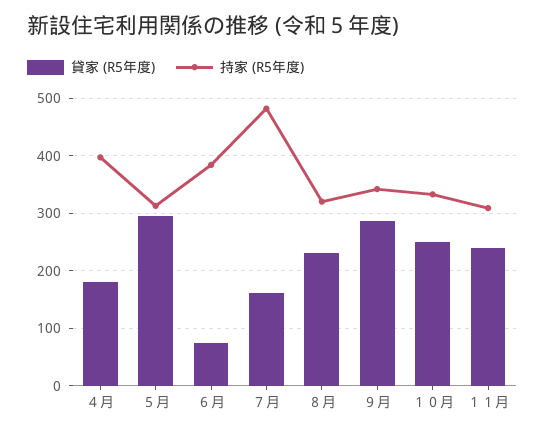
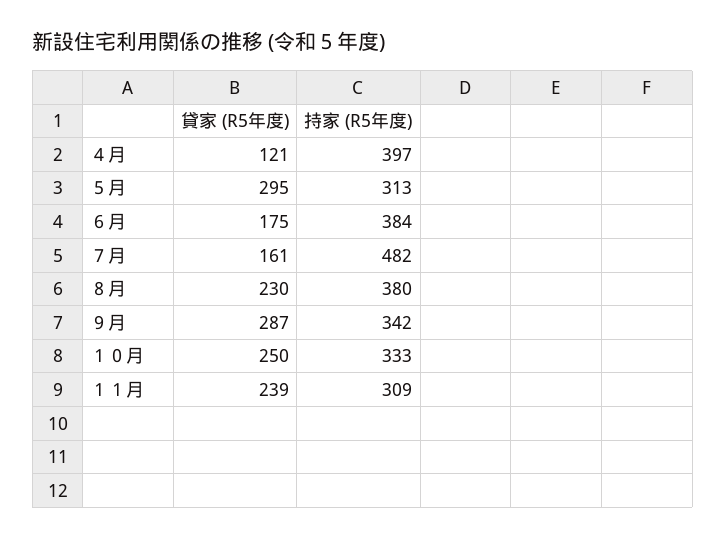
貸家 (R5年度), ４月: 180 -> 121
貸家 (R5年度), ６月: 80 -> 175
持家 (R5年度), ８月: 320 -> 380

